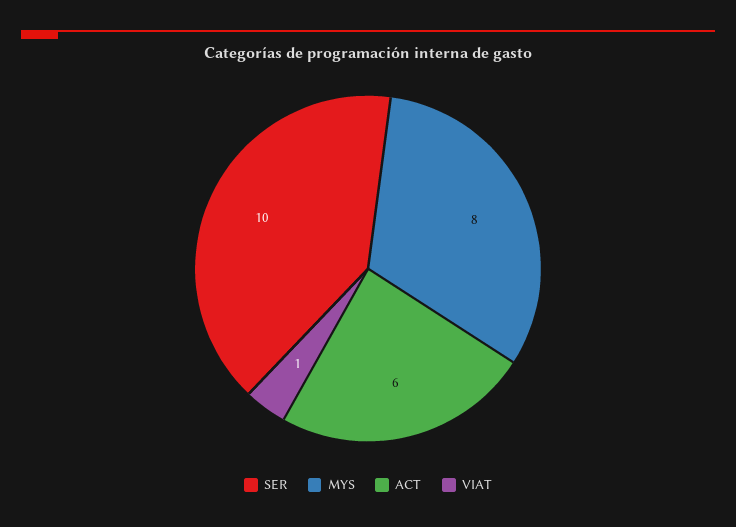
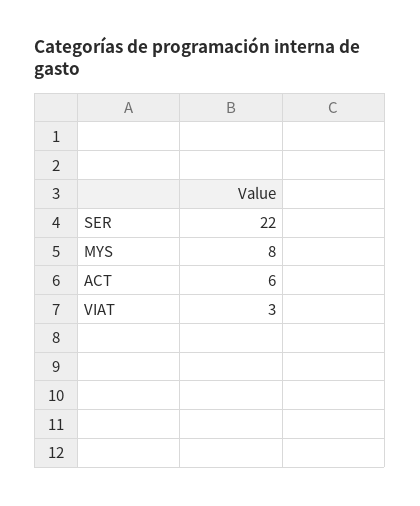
SER: 10 -> 22
VIAT: 1 -> 3

